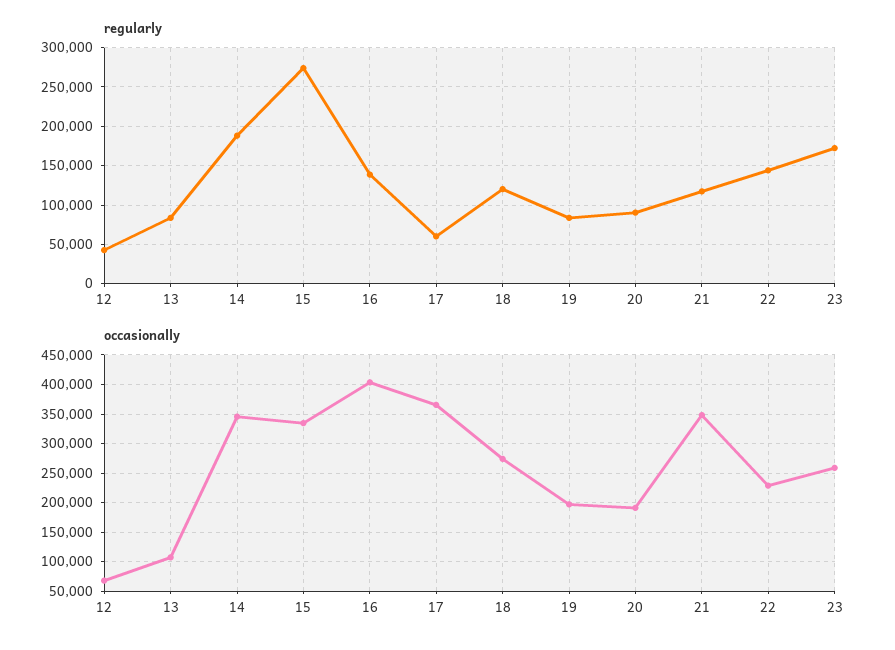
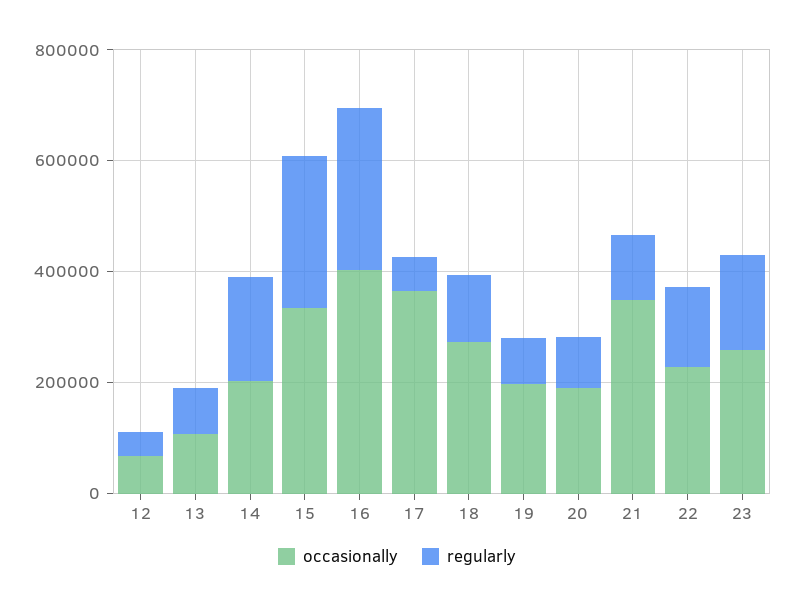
regularly, 16: 140000 -> 300000
occasionally, 14: 350000 -> 200000

